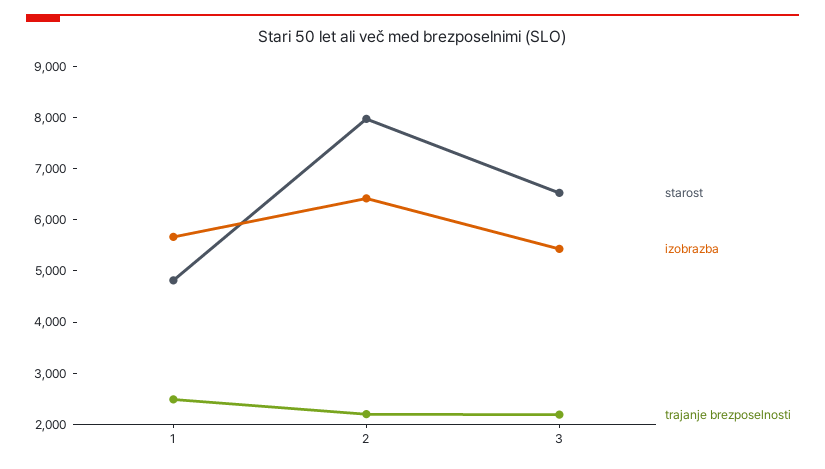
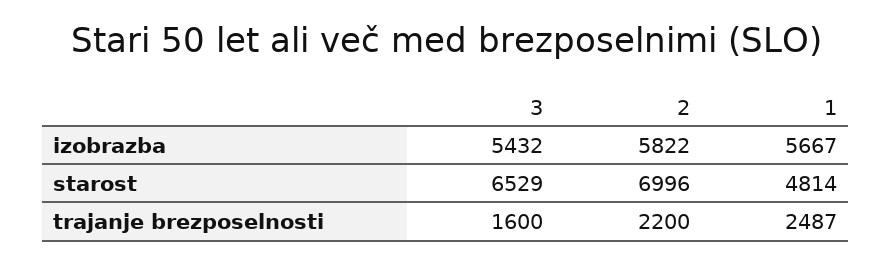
starost, 2: 8000 -> 6996
izobrazba, 2: 6400 -> 5822
trajanje brezposelnosti, 3: 2200 -> 1600

